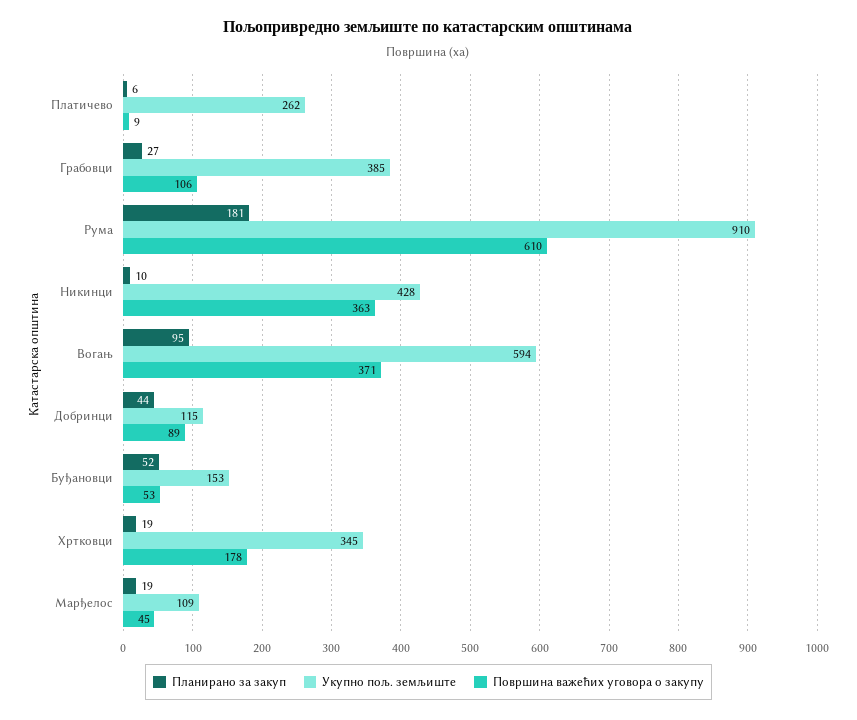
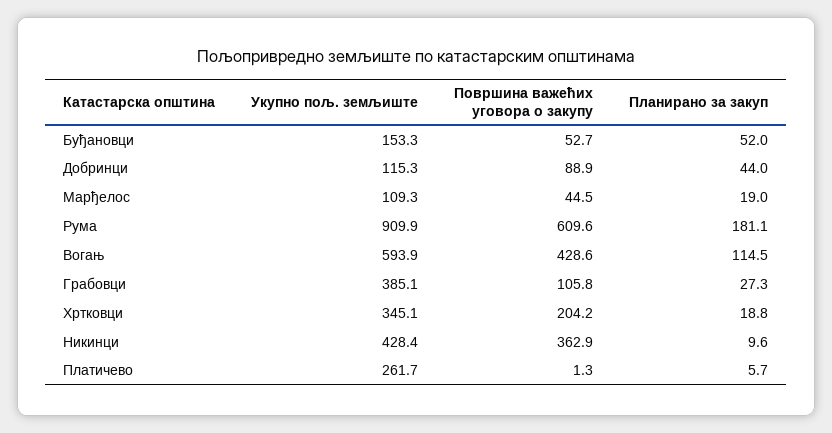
Површина важећих уговора о закупу, Платичево: 9 -> 1.3
Планирано за закуп, Вогањ: 95 -> 114.5
Површина важећих уговора о закупу, Вогањ: 371 -> 428.6
Површина важећих уговора о закупу, Хртковци: 178 -> 204.2

